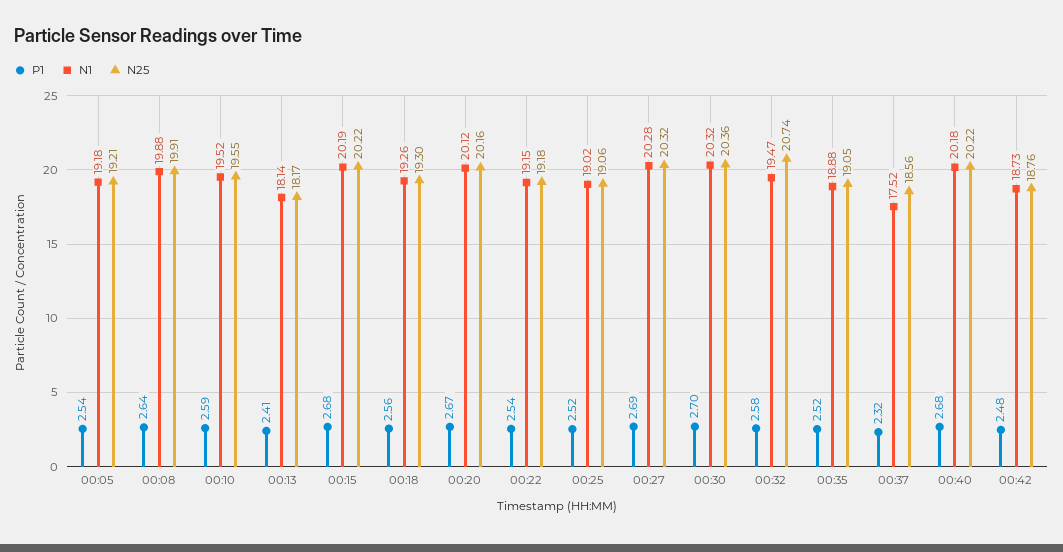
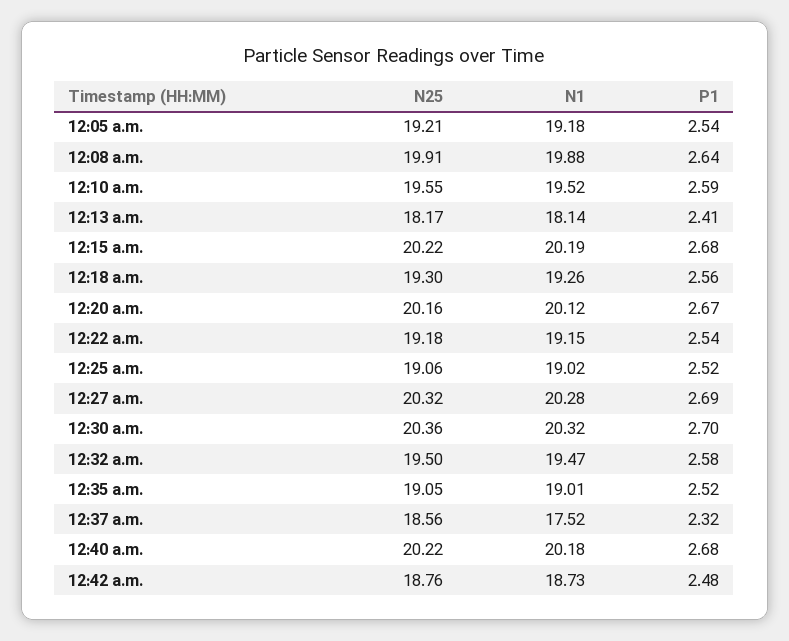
N25, 00:32: 20.74 -> 19.5
N1, 00:35: 18.88 -> 19.01

